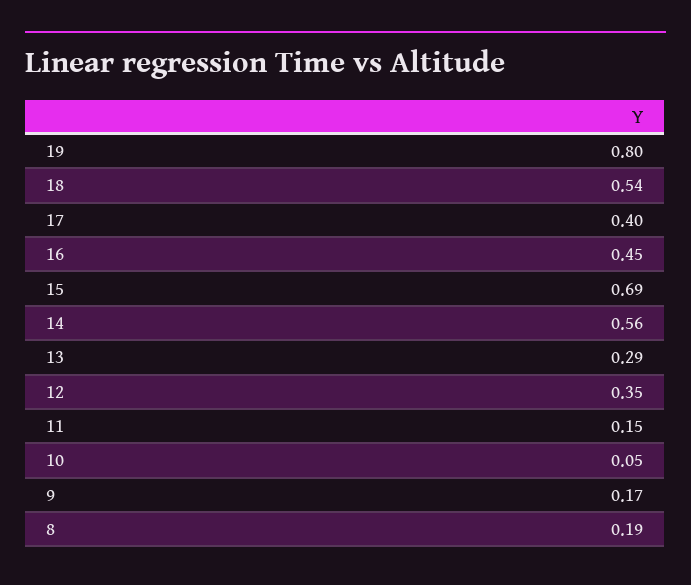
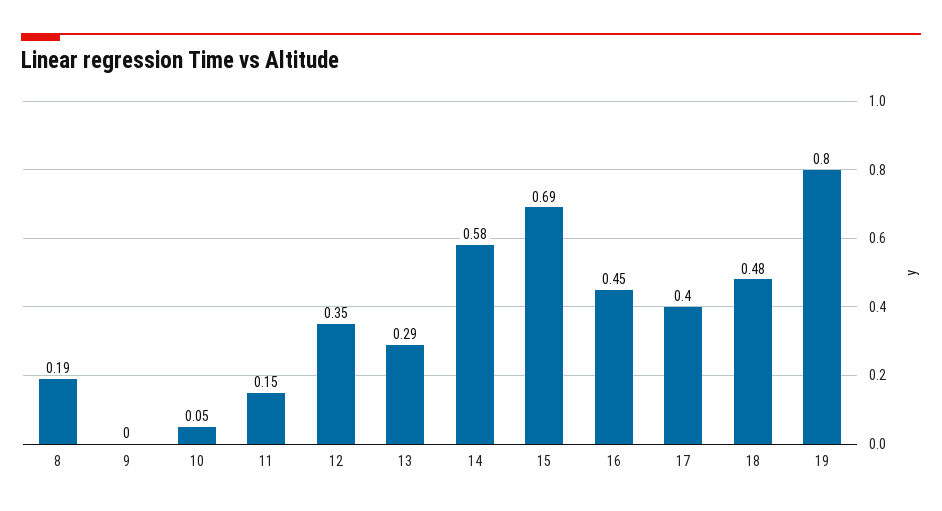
18: 0.54 -> 0.48
14: 0.56 -> 0.58
9: 0.17 -> 0

